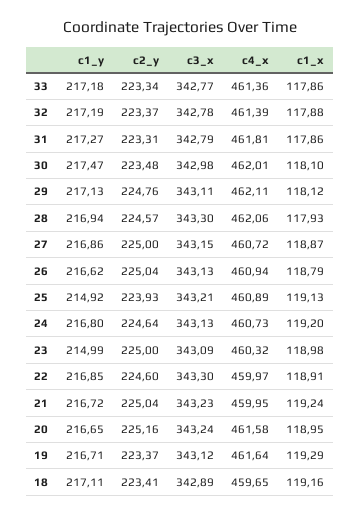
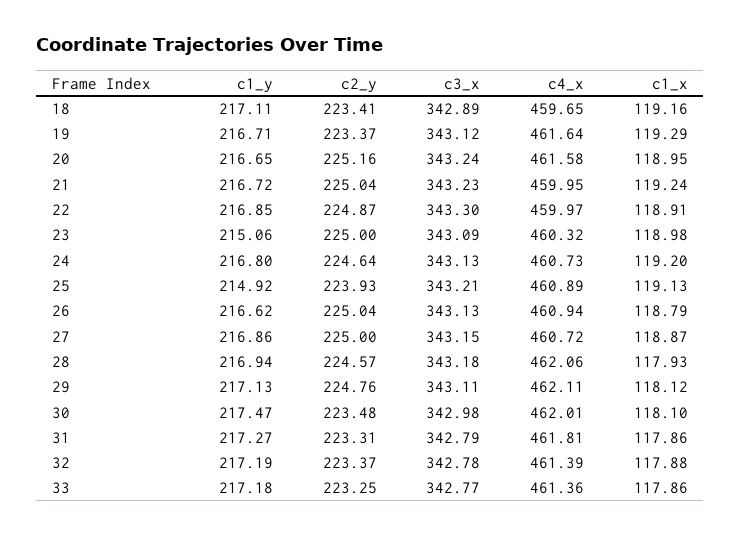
c2_y, 33: 223.34 -> 223.25
c3_x, 28: 343.3 -> 343.18
c1_y, 23: 214.99 -> 215.06
c2_y, 22: 224.6 -> 224.87

